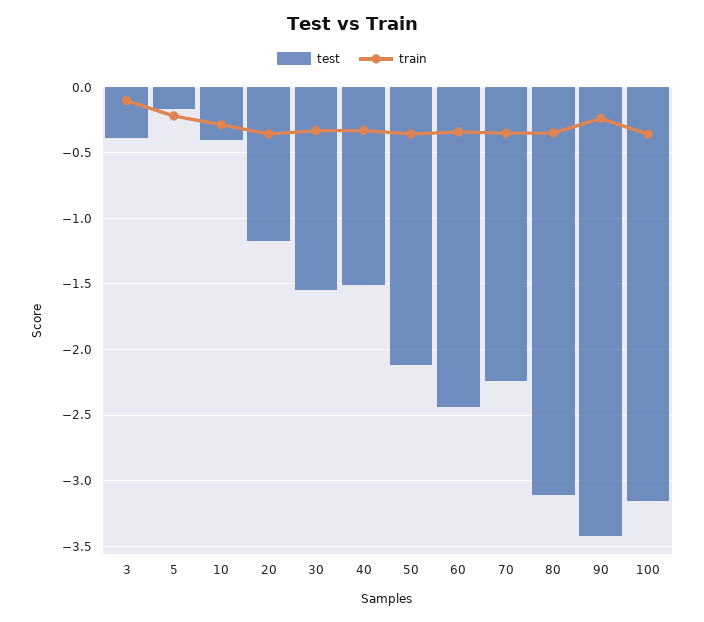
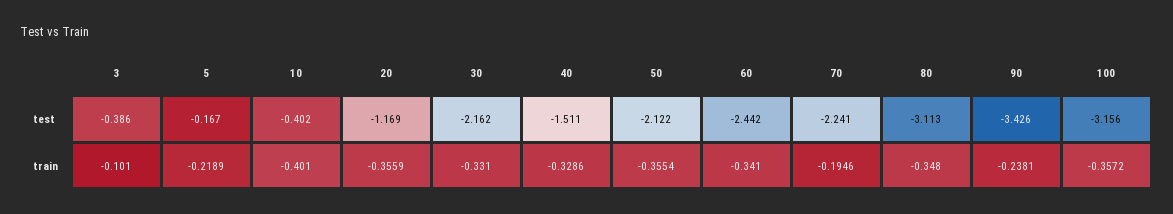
train, 10: -0.3 -> -0.401
test, 30: -1.55 -> -2.162
train, 70: -0.35 -> -0.1946

